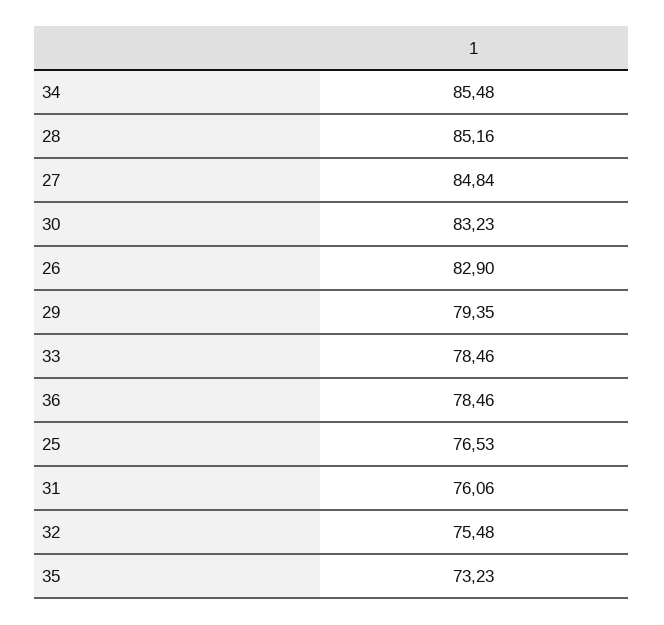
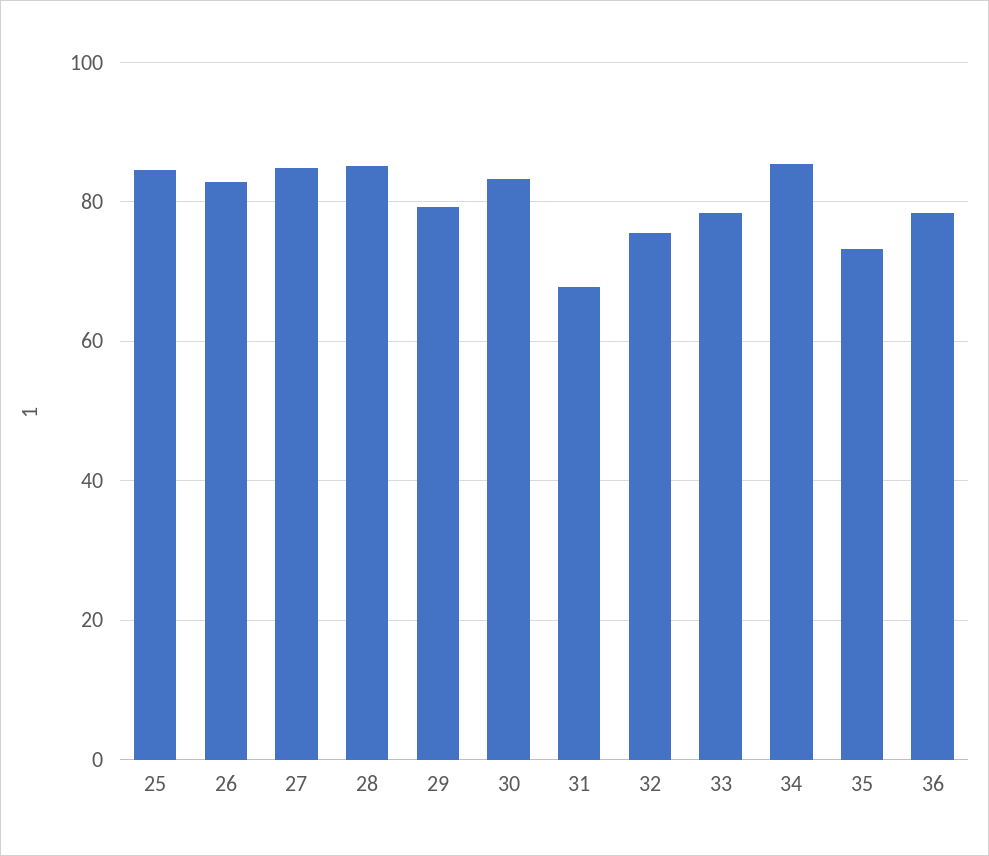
25: 76.53 -> 84
31: 76.06 -> 68

